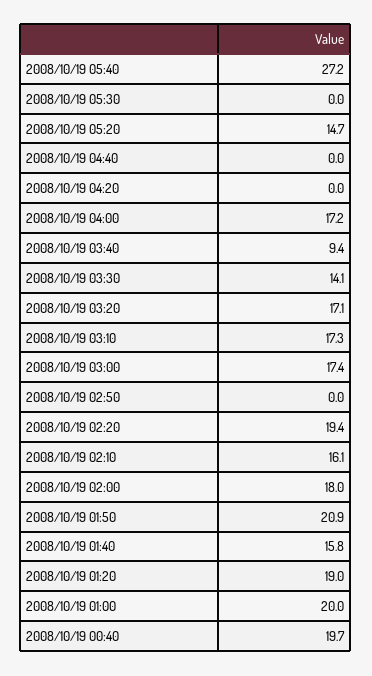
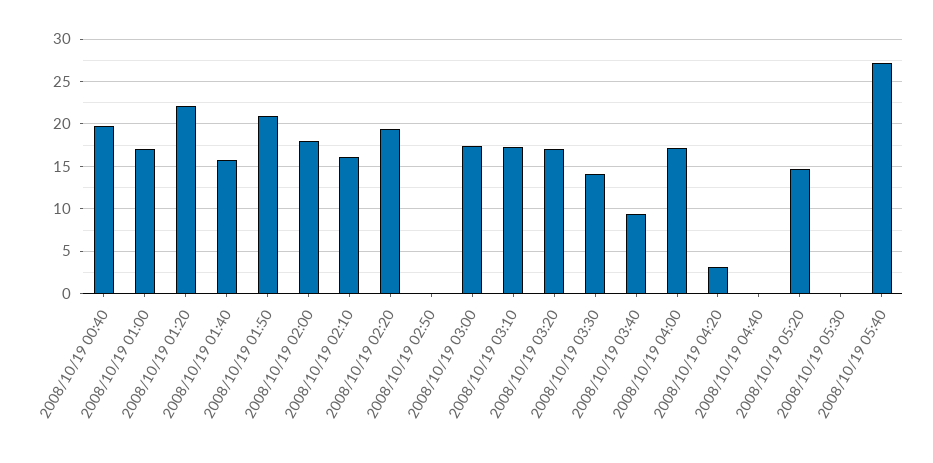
2008/10/19 04:20: 0 -> 3
2008/10/19 01:20: 19 -> 22
2008/10/19 01:00: 20 -> 17

